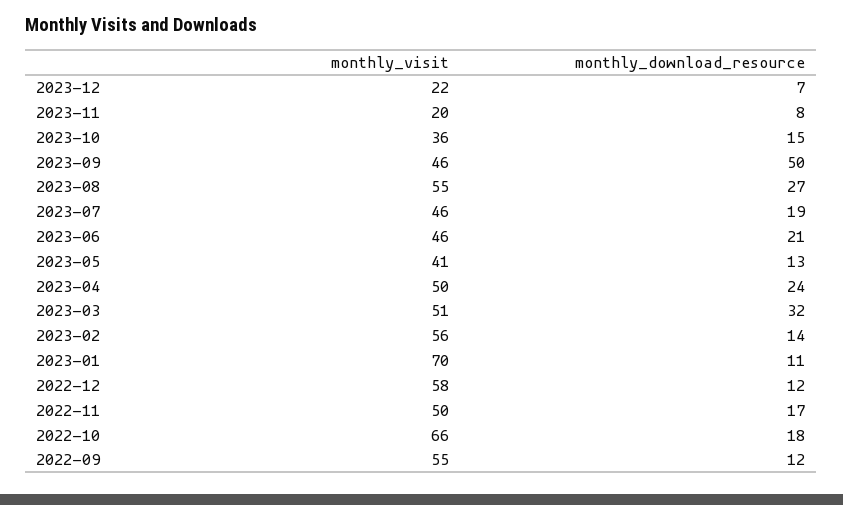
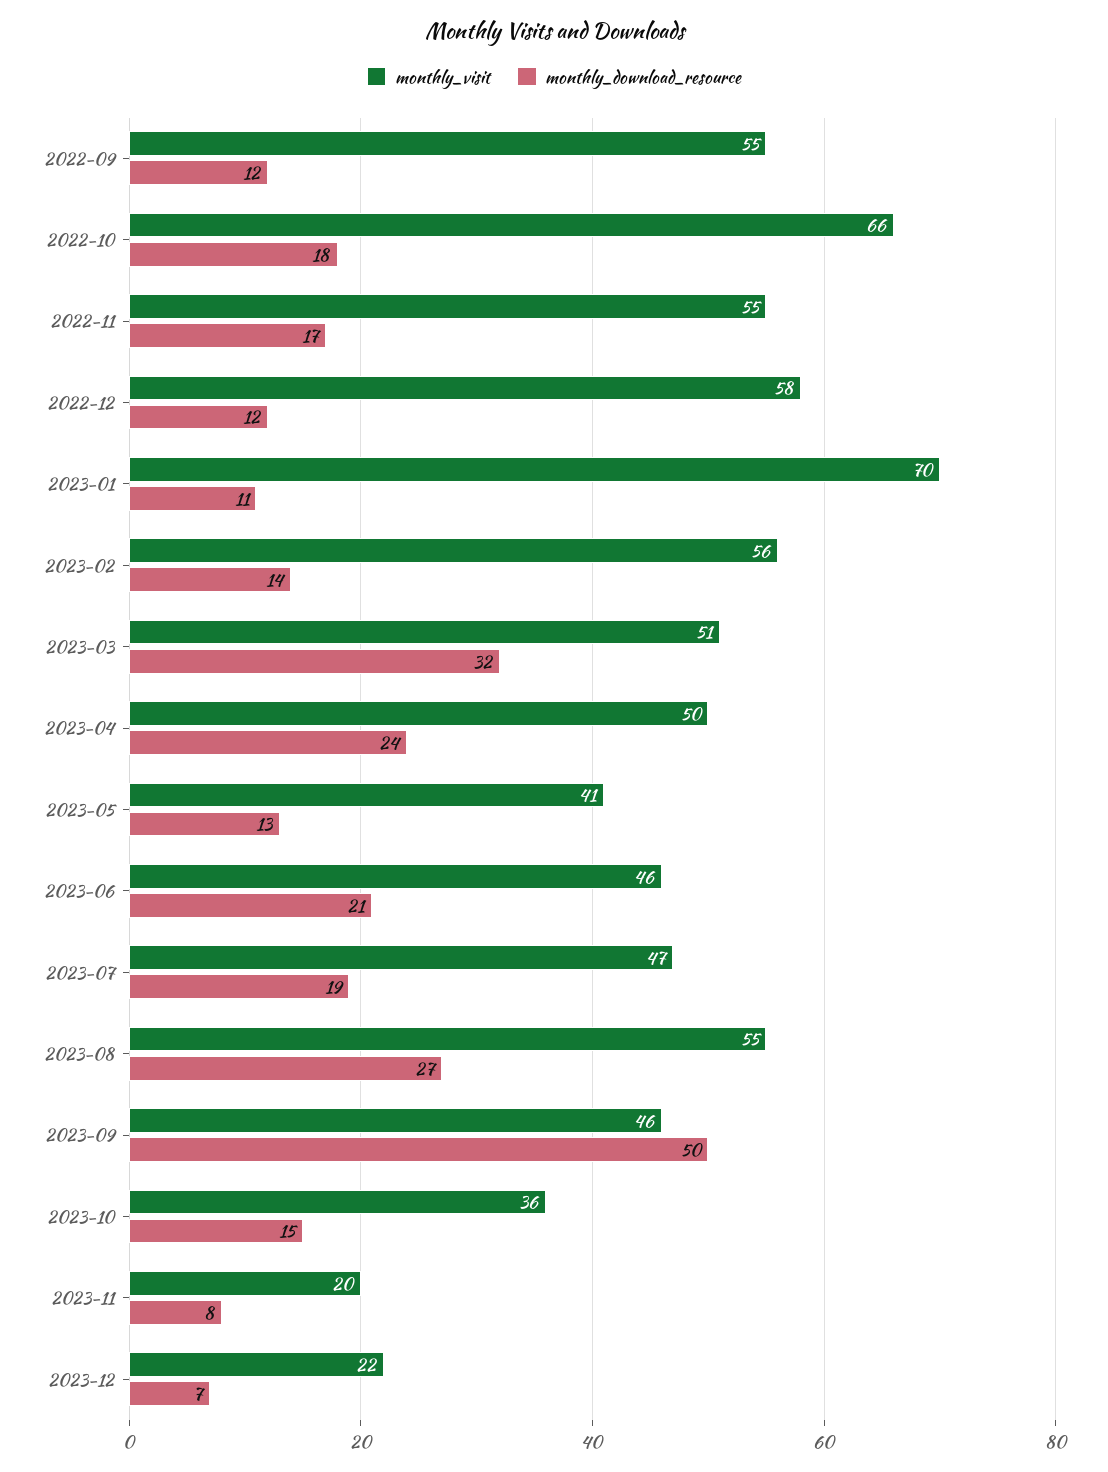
monthly_visit, 2023-07: 46 -> 47
monthly_visit, 2022-11: 50 -> 55

